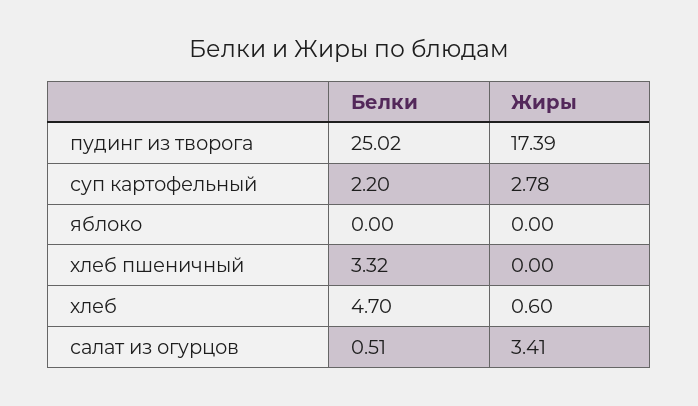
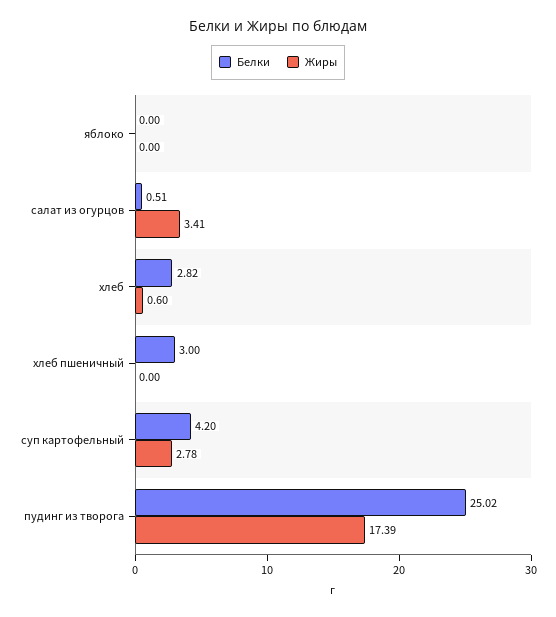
Белки, суп картофельный: 2.2 -> 4.2
Белки, хлеб пшеничный: 3.32 -> 3
Белки, хлеб: 4.7 -> 2.82

